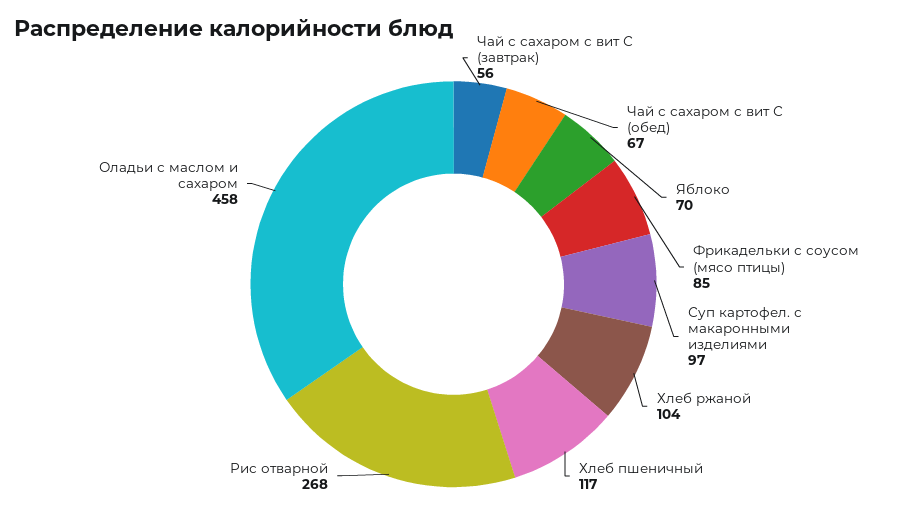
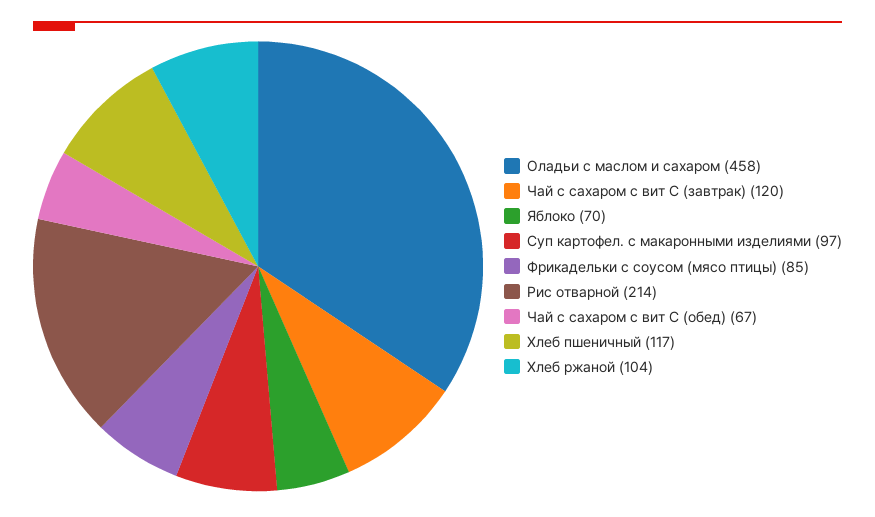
Чай с сахаром с вит С (завтрак): 56 -> 120
Рис отварной: 268 -> 214

